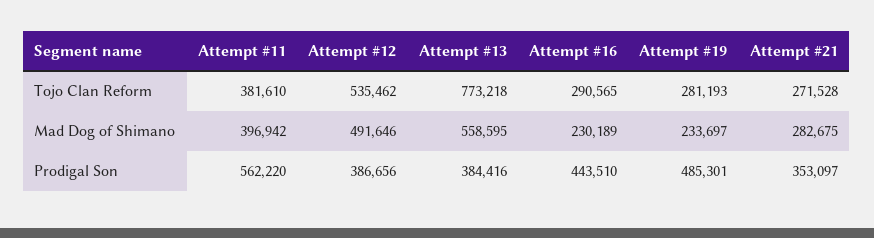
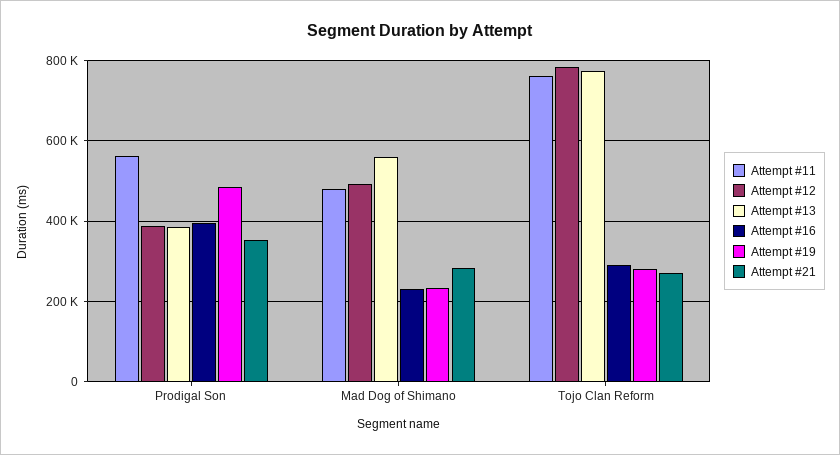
Attempt #11, Tojo Clan Reform: 381610 -> 760000
Attempt #12, Tojo Clan Reform: 535462 -> 780000
Attempt #11, Mad Dog of Shimano: 396942 -> 480000
Attempt #16, Prodigal Son: 443510 -> 400000

